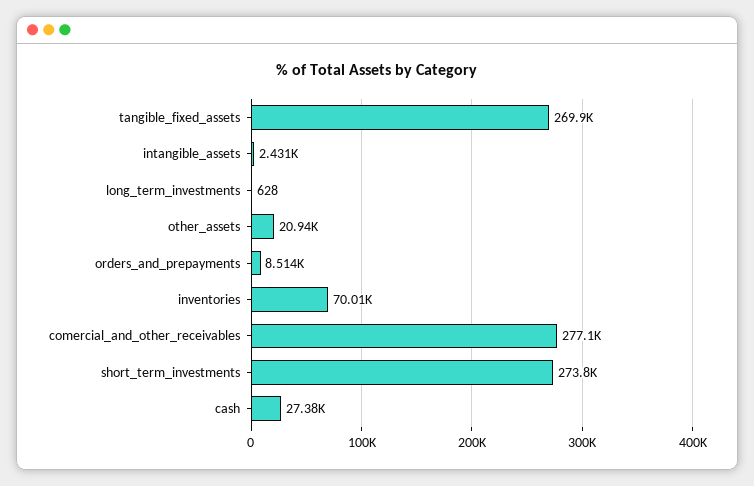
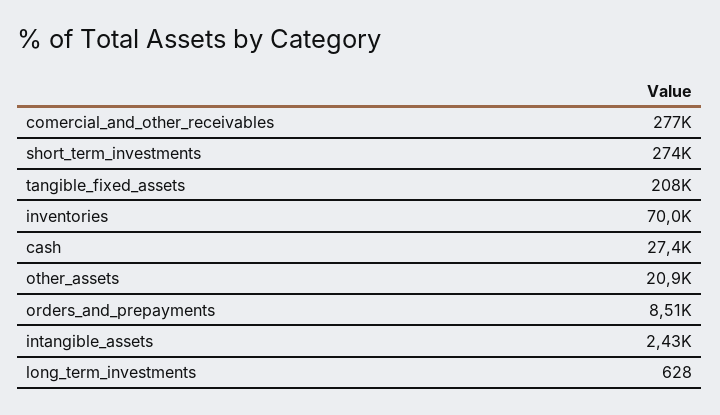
tangible_fixed_assets: 269900 -> 208000

